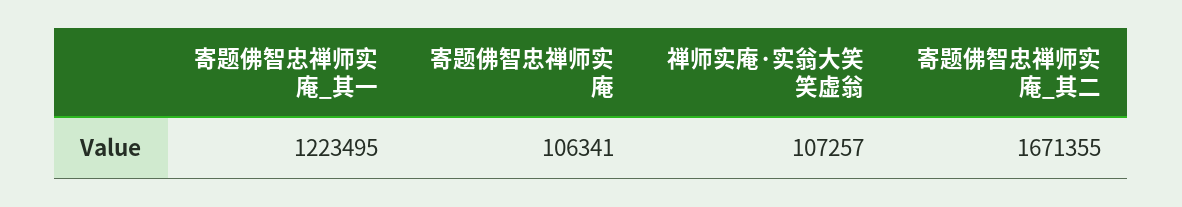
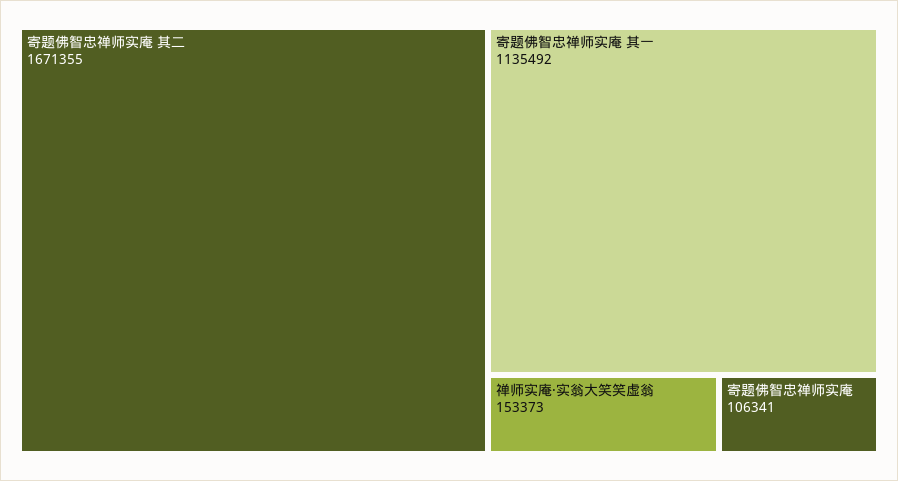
寄题佛智忠禅师实庵_其一: 1223495 -> 1135492
禅师实庵·实翁大笑笑虚翁: 107257 -> 153373

